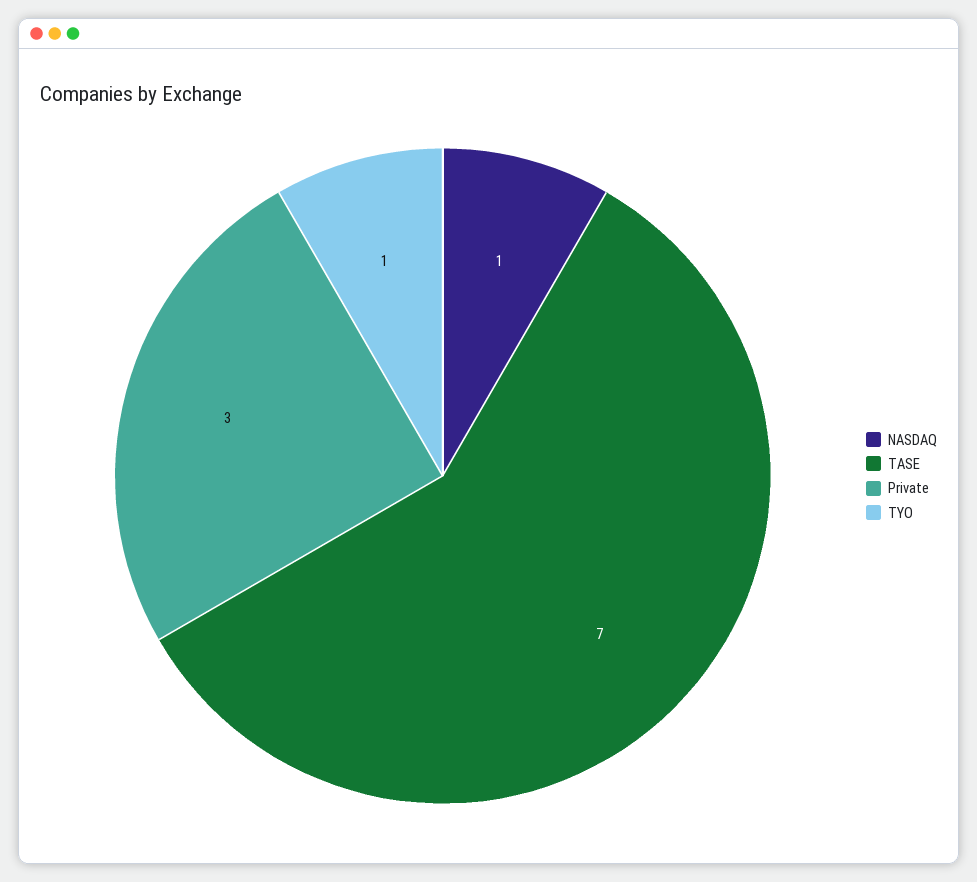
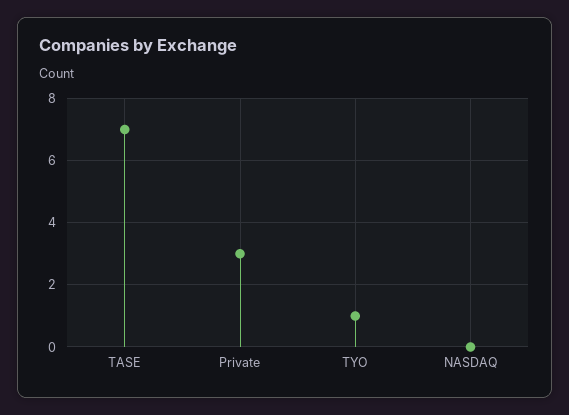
NASDAQ: 1 -> 0

